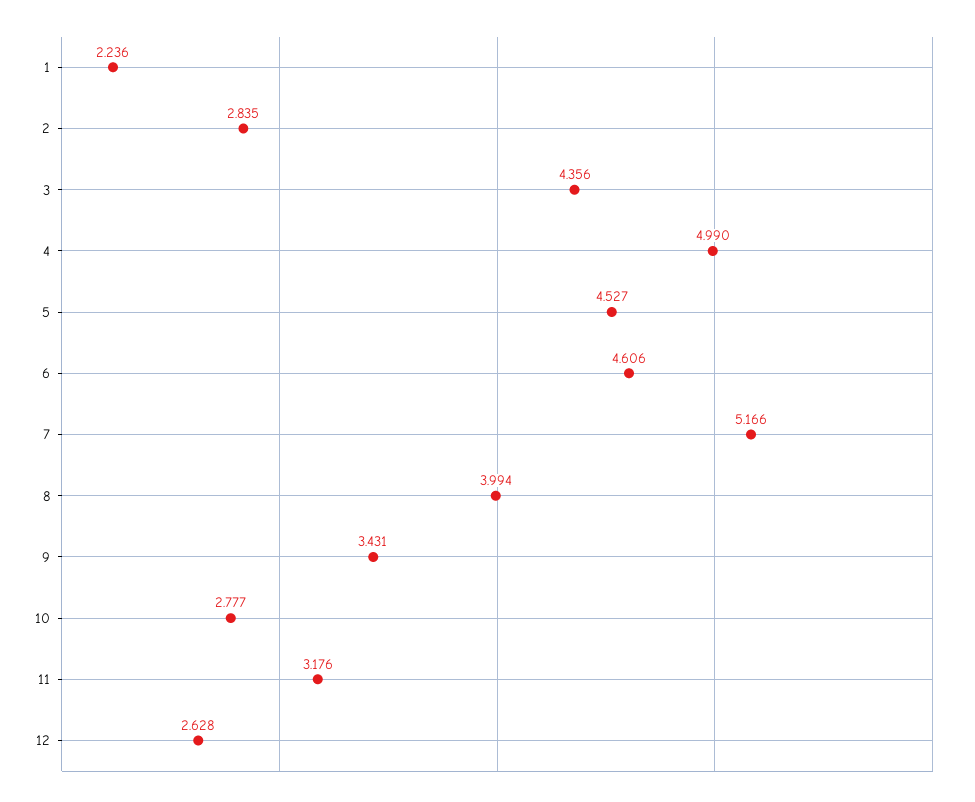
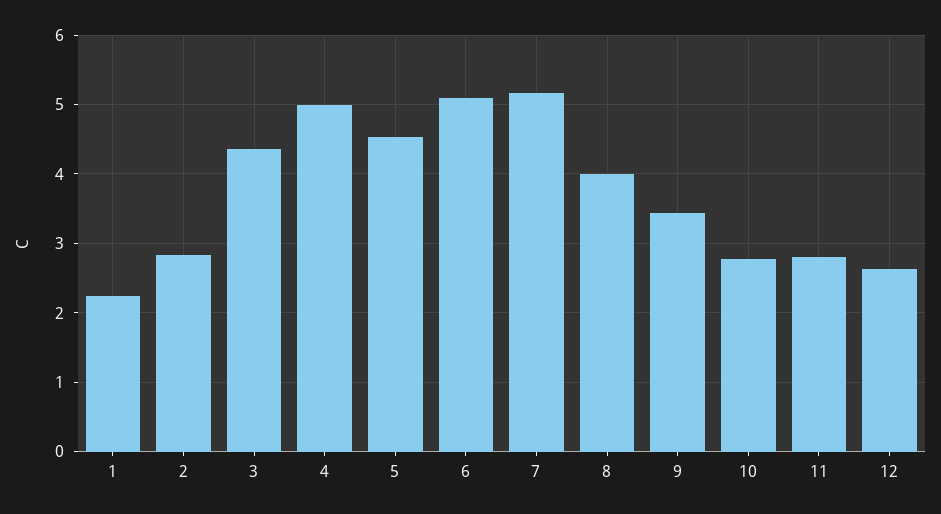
6: 4.606 -> 5.1
11: 3.176 -> 2.8

